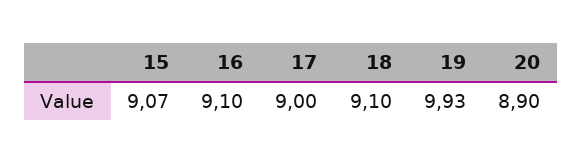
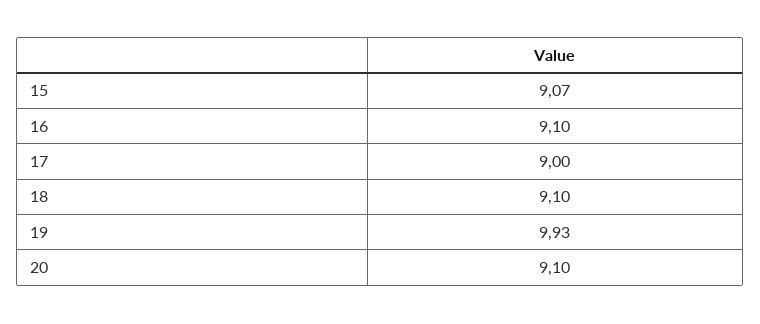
20: 8.9 -> 9.1

